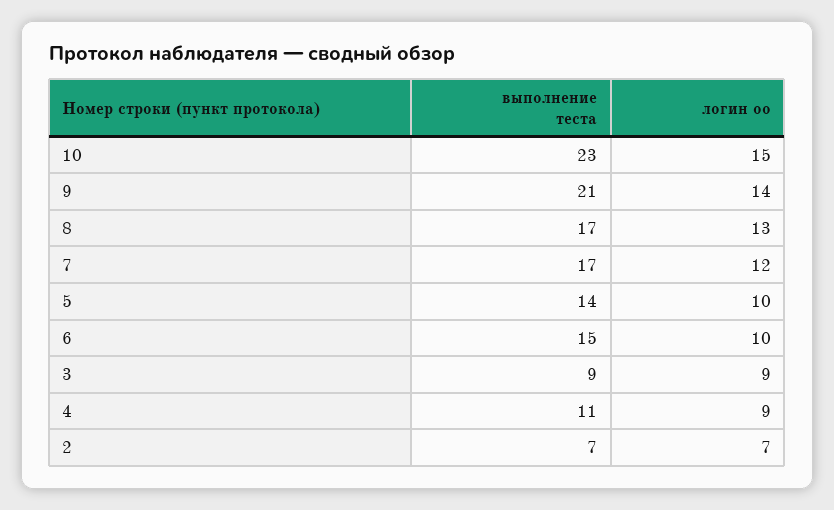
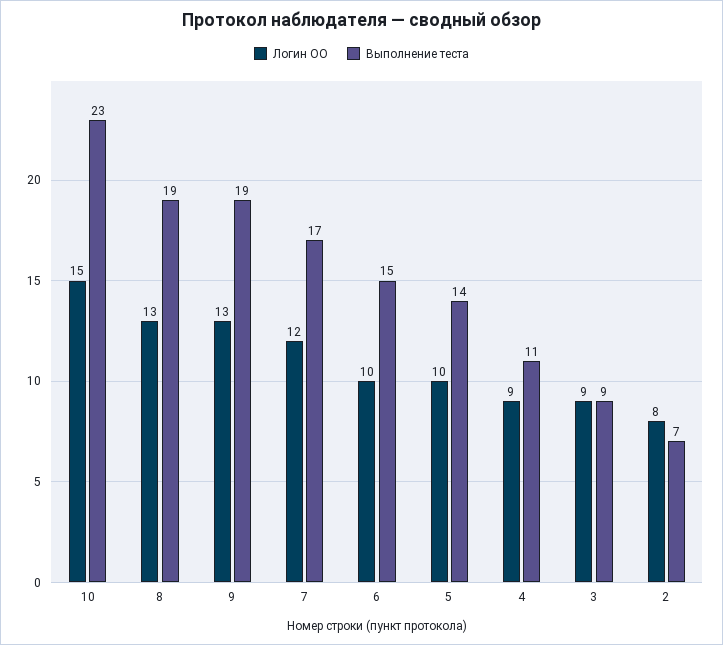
выполнение теста, 9: 21 -> 19
логин оо, 9: 14 -> 13
выполнение теста, 8: 17 -> 19
логин оо, 2: 7 -> 8

